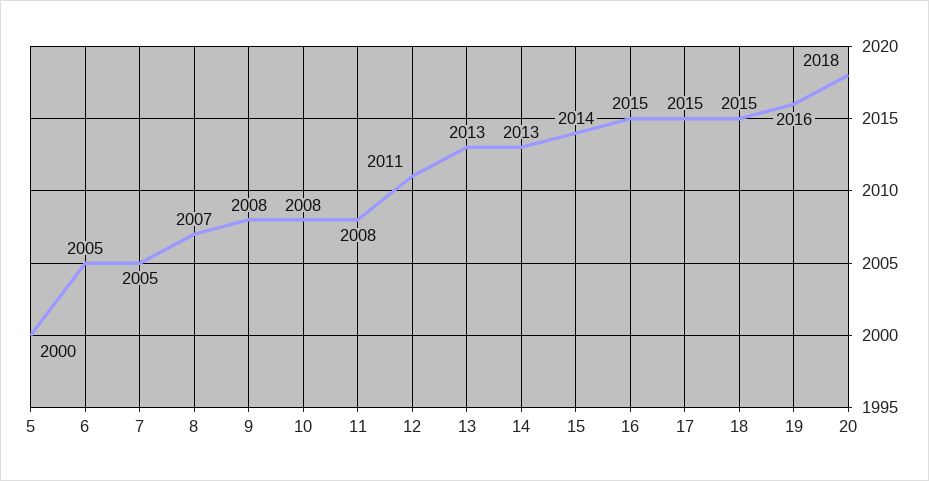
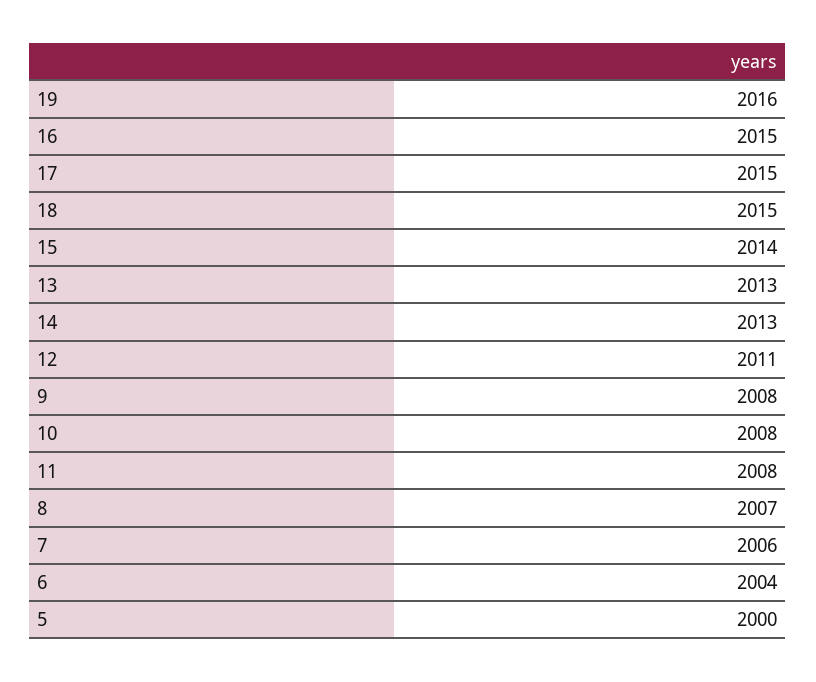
6: 2005 -> 2004
7: 2005 -> 2006
20: 2018 -> none

